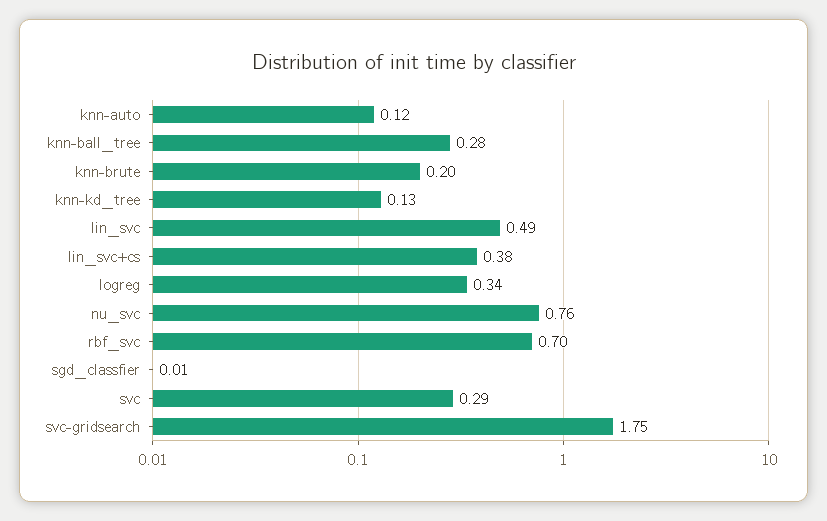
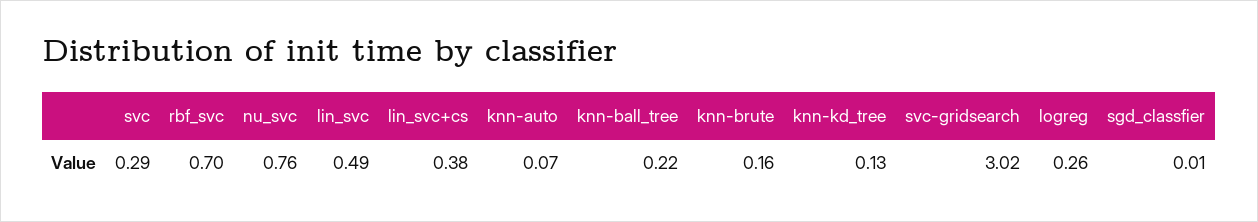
knn-auto: 0.12 -> 0.07
knn-ball_tree: 0.28 -> 0.22
knn-brute: 0.2 -> 0.16
logreg: 0.34 -> 0.26
svc-gridsearch: 1.75 -> 3.02

